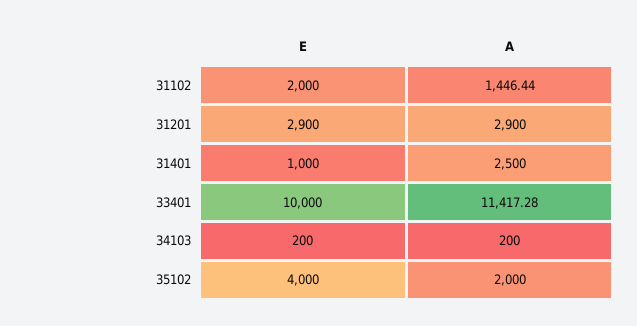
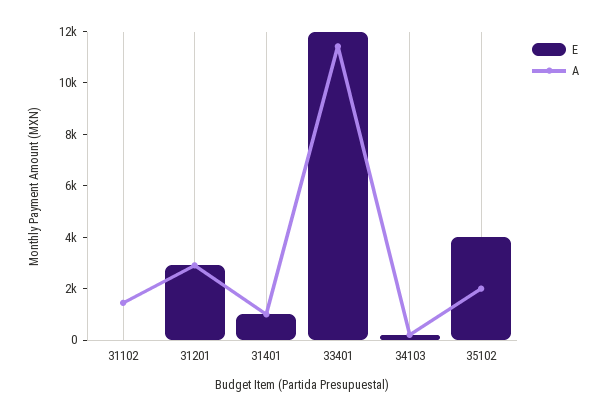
E, 31102: 2000 -> 0
A, 31401: 2500 -> 1000
E, 33401: 10000 -> 12000

